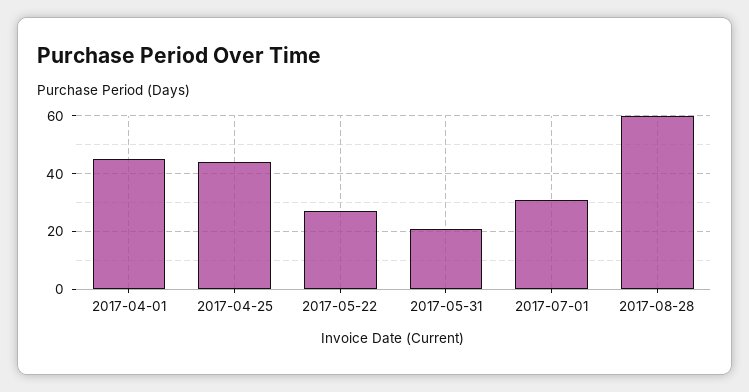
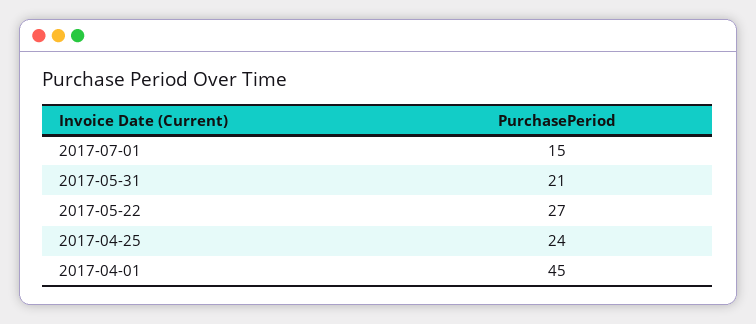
2017-04-25: 45 -> 24
2017-07-01: 30 -> 15
2017-08-28: 60 -> none

